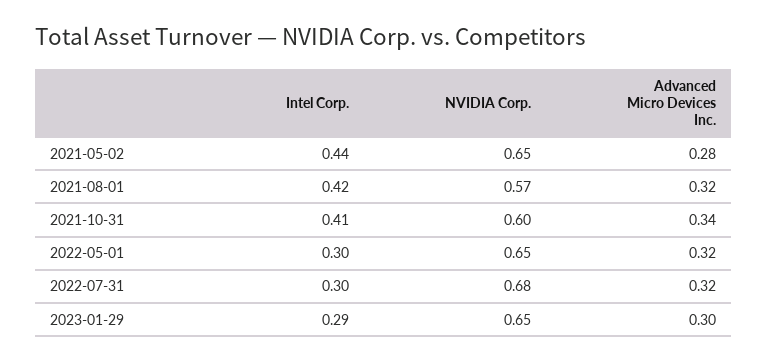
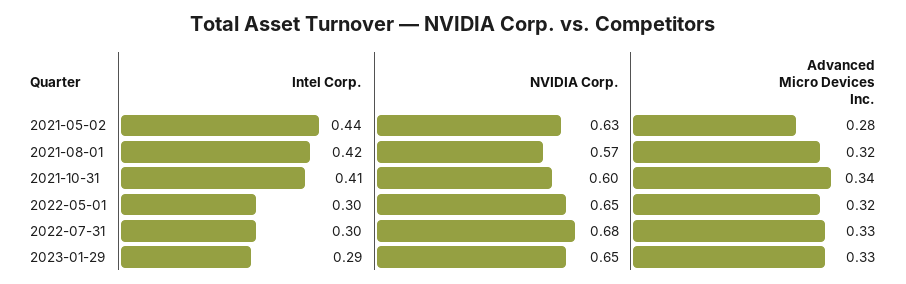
NVIDIA Corp., 2021-05-02: 0.65 -> 0.63
Advanced Micro Devices Inc., 2022-07-31: 0.32 -> 0.33
Advanced Micro Devices Inc., 2023-01-29: 0.3 -> 0.33

